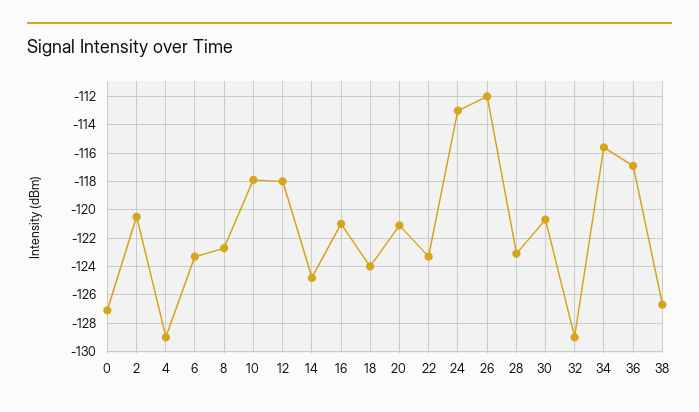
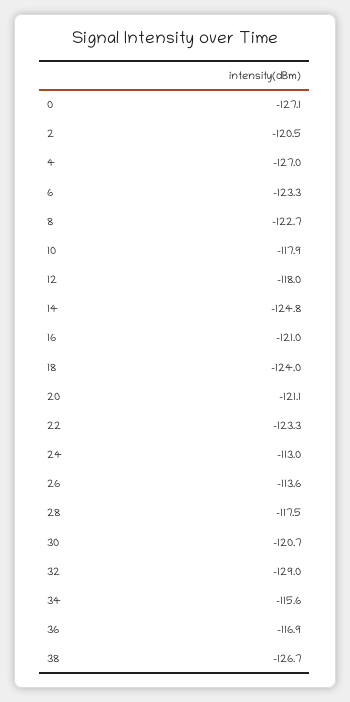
4: -129 -> -127
26: -112 -> -113.6
28: -123 -> -117.5

